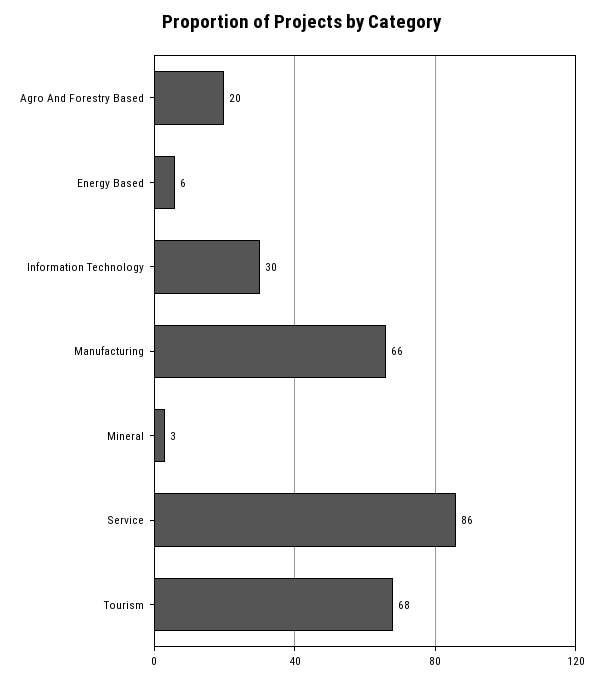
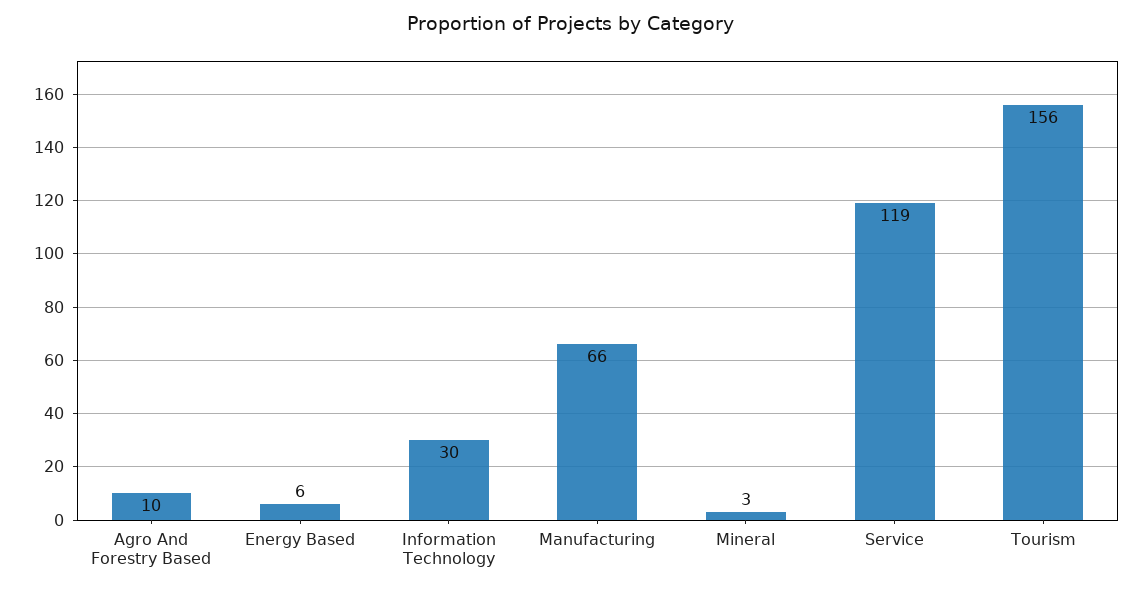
Agro And Forestry Based: 20 -> 10
Service: 86 -> 119
Tourism: 68 -> 156

